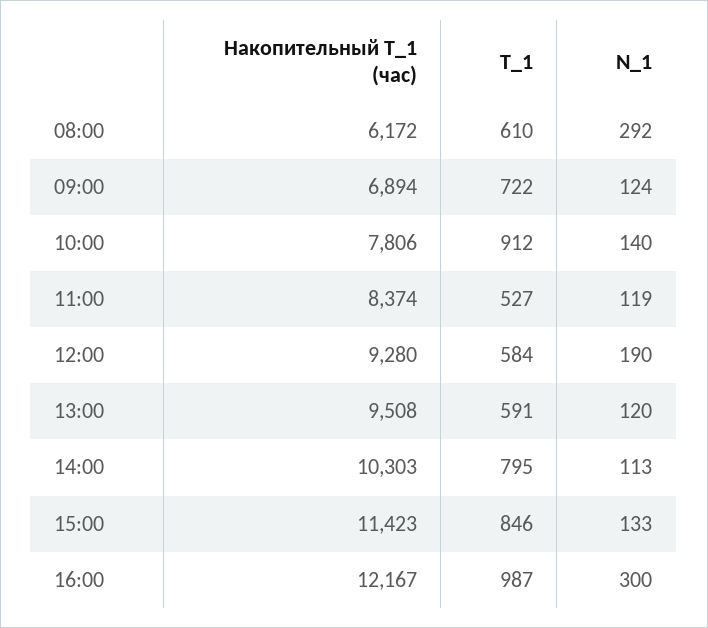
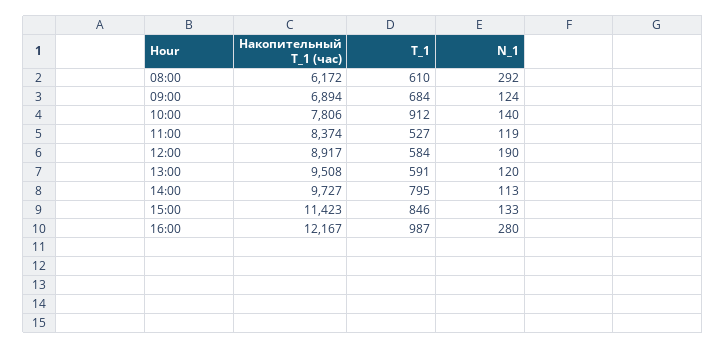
T_1, 09:00: 722 -> 684
Накопительный Т_1 (час), 12:00: 9280 -> 8917
Накопительный Т_1 (час), 14:00: 10303 -> 9727
N_1, 16:00: 300 -> 280

